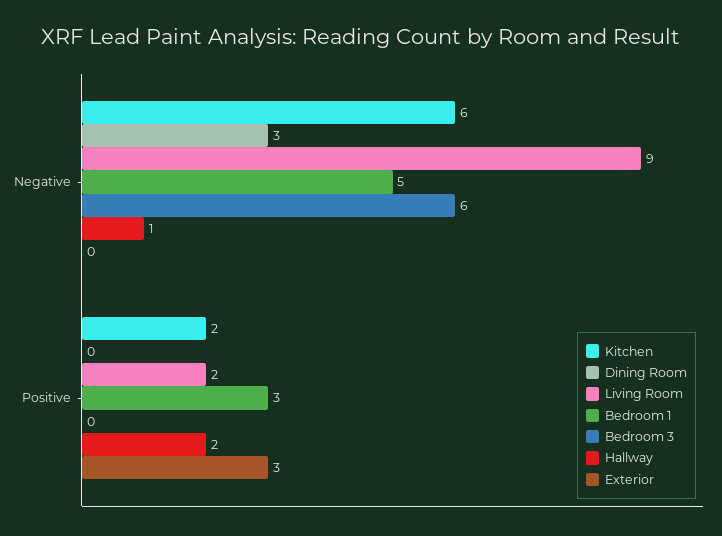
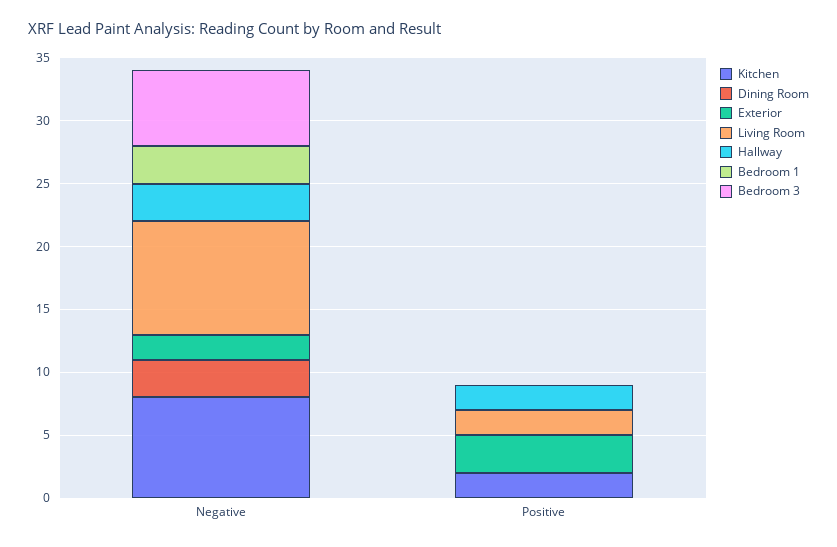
Kitchen, Negative: 6 -> 8
Bedroom 1, Negative: 5 -> 3
Hallway, Negative: 1 -> 3
Exterior, Negative: 0 -> 2
Bedroom 1, Positive: 3 -> 0

